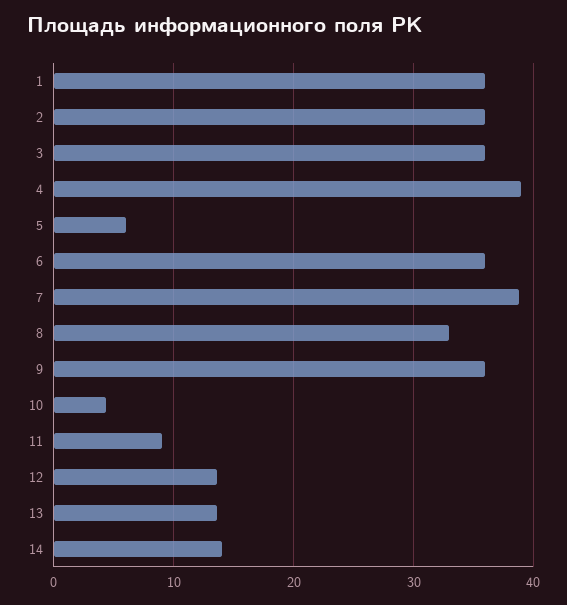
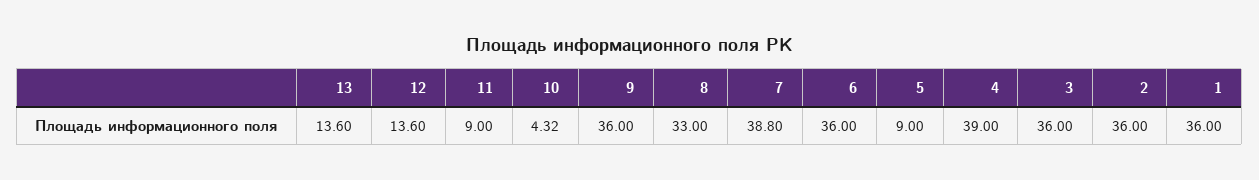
5: 6 -> 9
14: 14 -> none

